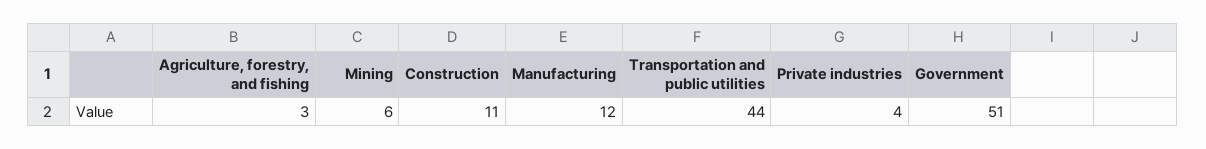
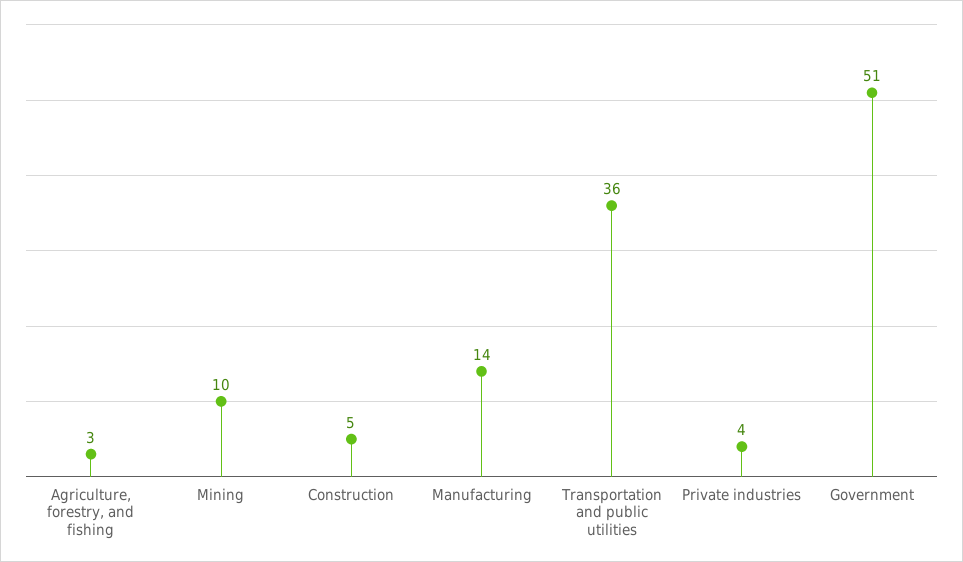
Mining: 6 -> 10
Construction: 11 -> 5
Manufacturing: 12 -> 14
Transportation and public utilities: 44 -> 36

